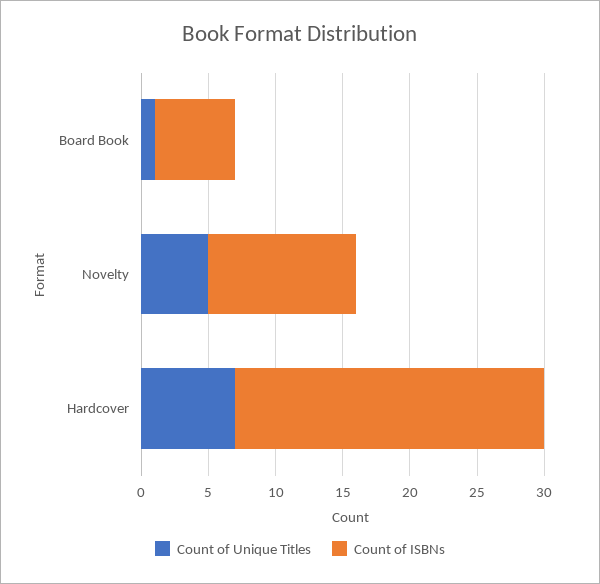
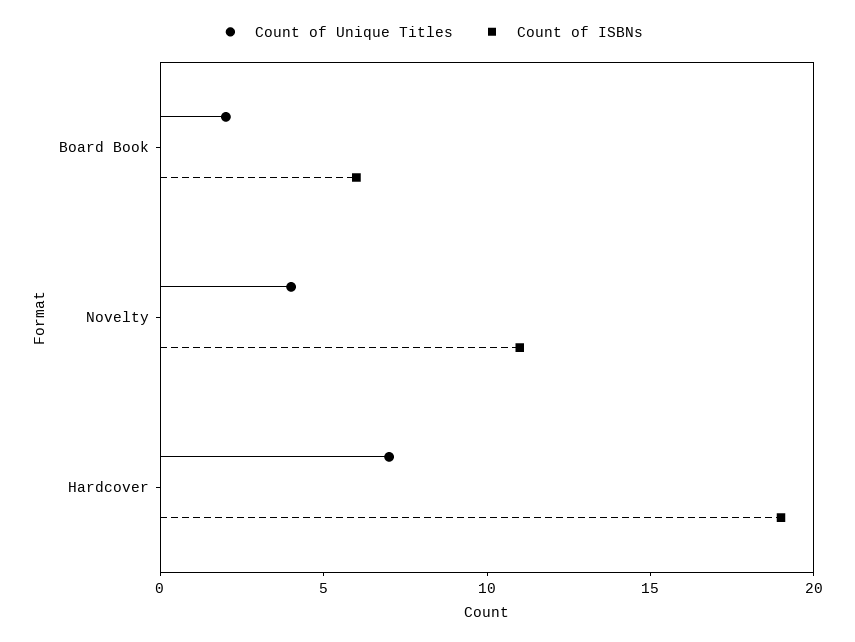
Count of Unique Titles, Board Book: 1 -> 2
Count of Unique Titles, Novelty: 5 -> 4
Count of ISBNs, Hardcover: 23 -> 19

